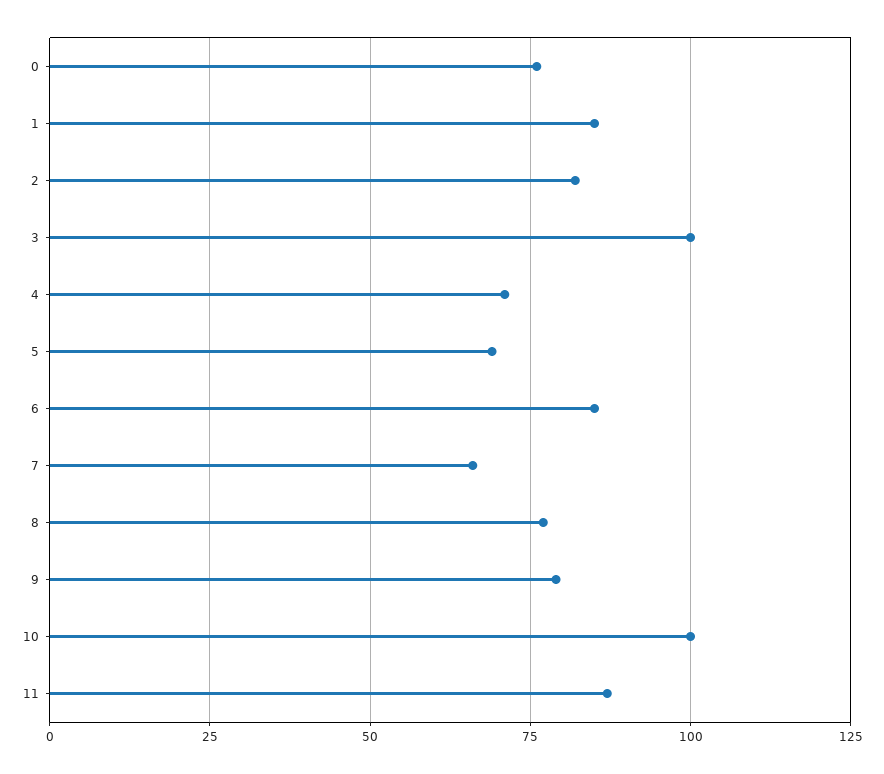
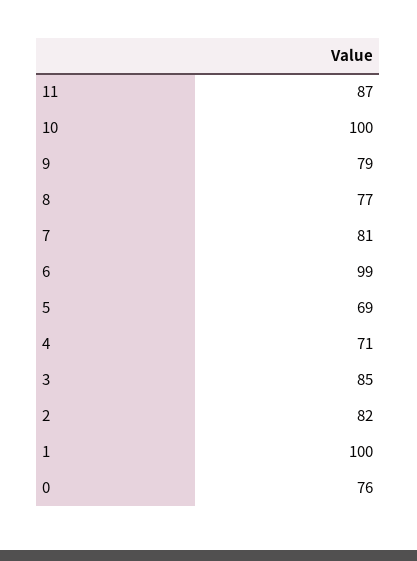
1: 85 -> 100
3: 100 -> 85
6: 85 -> 99
7: 65 -> 81

